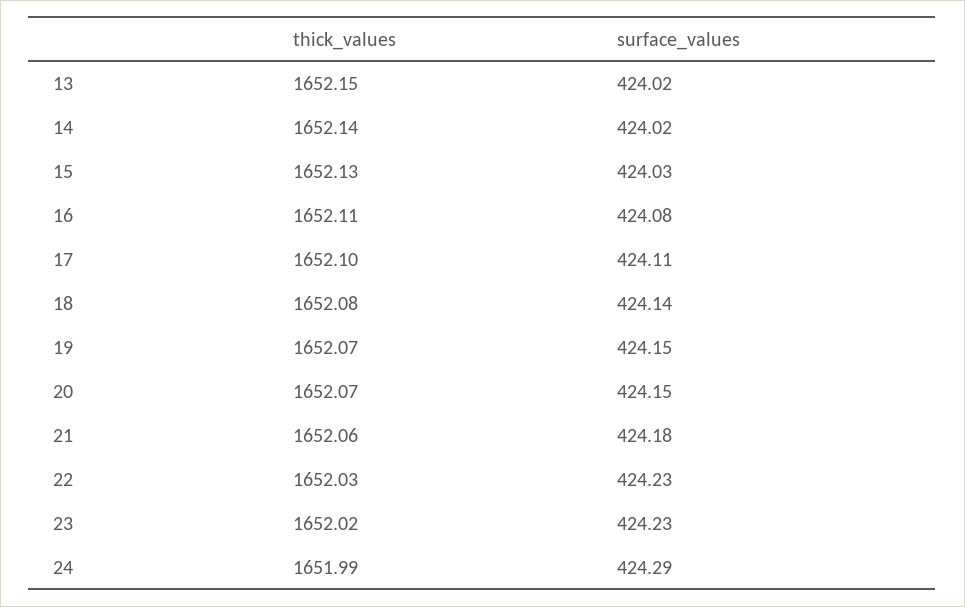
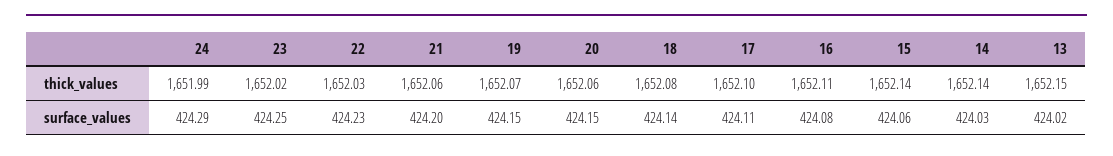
surface_values, 14: 424.02 -> 424.03
thick_values, 15: 1652.13 -> 1652.14
surface_values, 15: 424.03 -> 424.06
thick_values, 20: 1652.07 -> 1652.06
surface_values, 21: 424.18 -> 424.2
surface_values, 23: 424.23 -> 424.25

